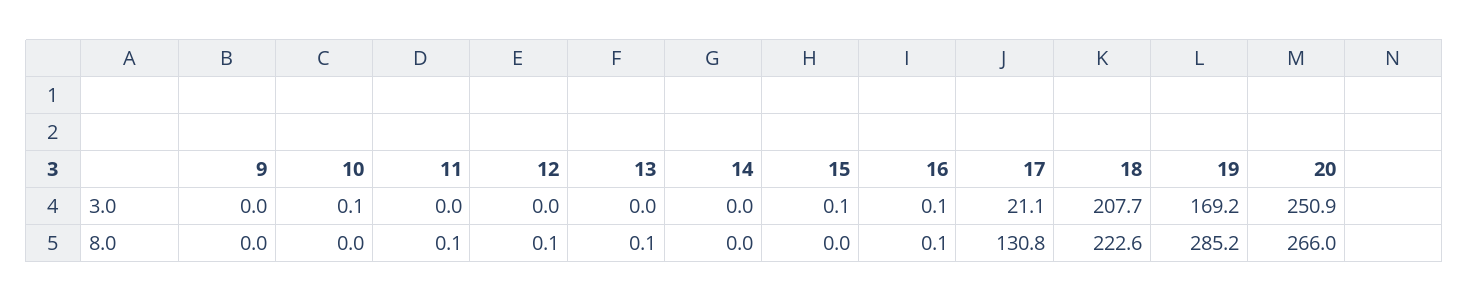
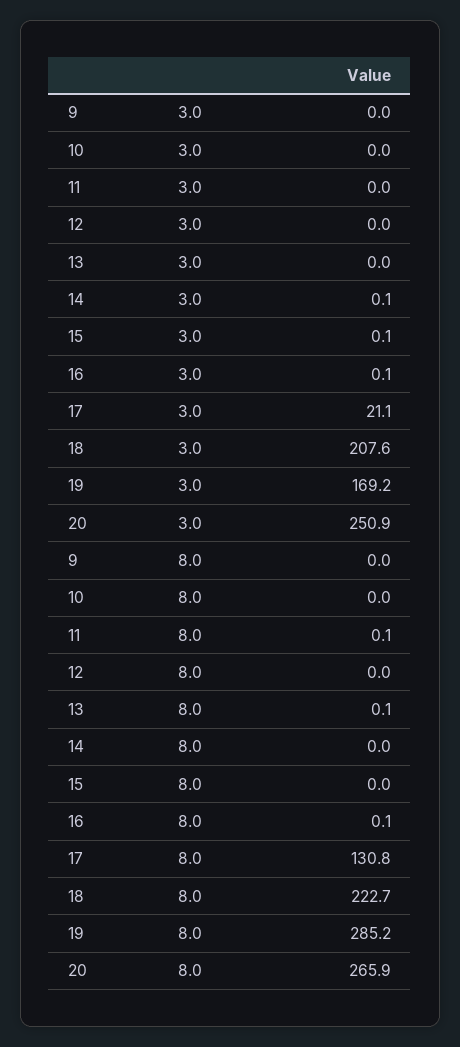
10, 3.0: 0.1 -> 0
14, 3.0: 0 -> 0.1
18, 3.0: 207.7 -> 207.6
12, 8.0: 0.1 -> 0
18, 8.0: 222.6 -> 222.7
20, 8.0: 266 -> 265.9

